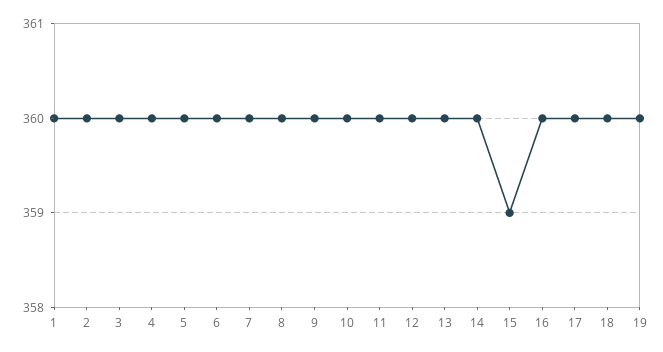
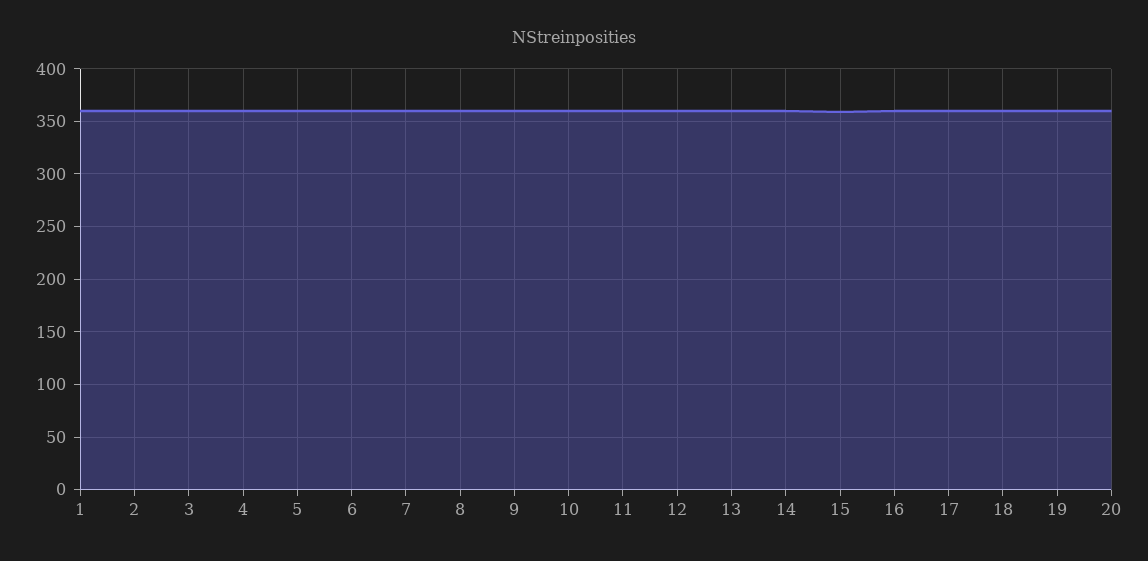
20: none -> 360

